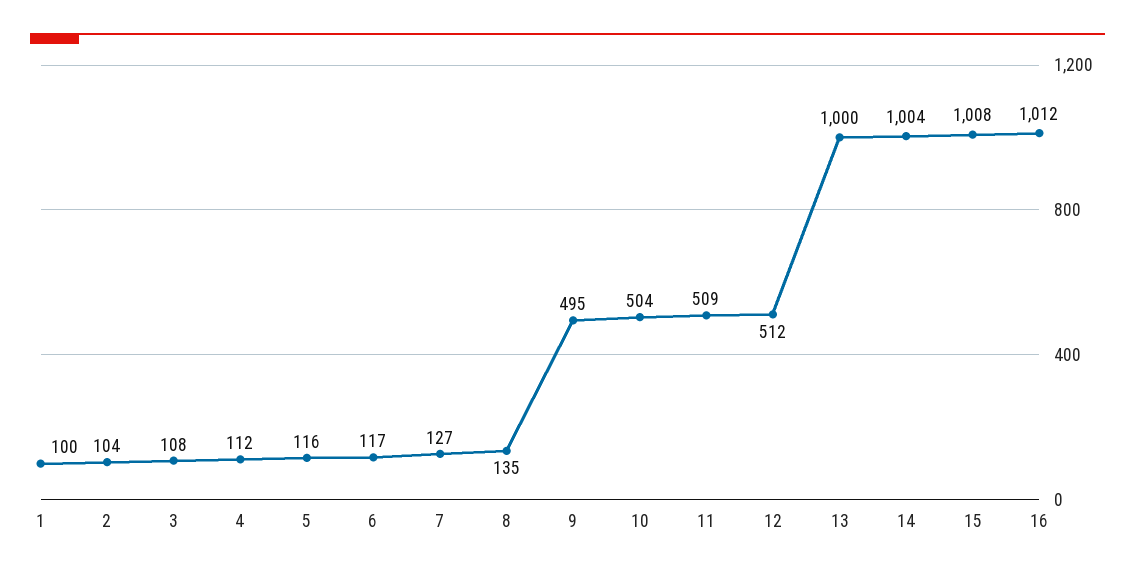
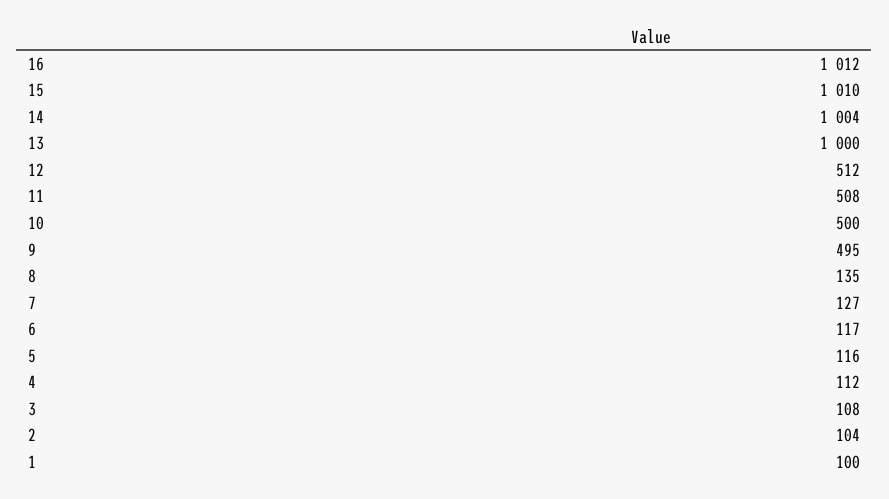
10: 504 -> 500
11: 509 -> 508
15: 1008 -> 1010

